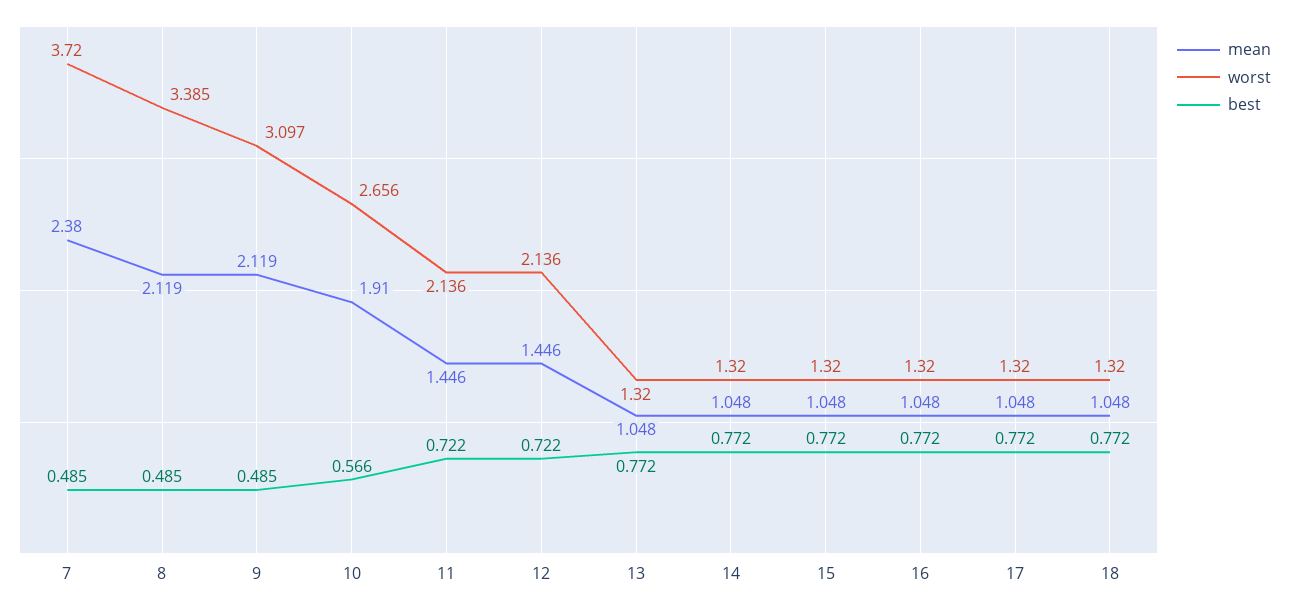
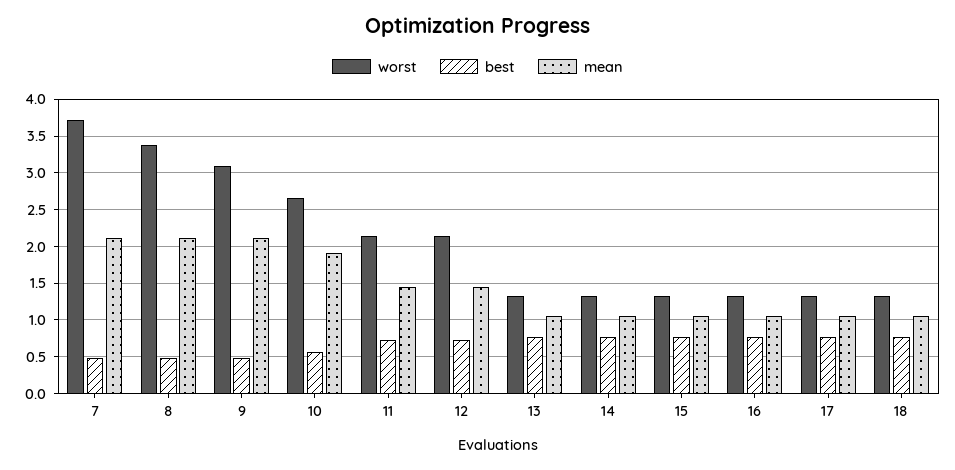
mean, 7: 2.38 -> 2.1

